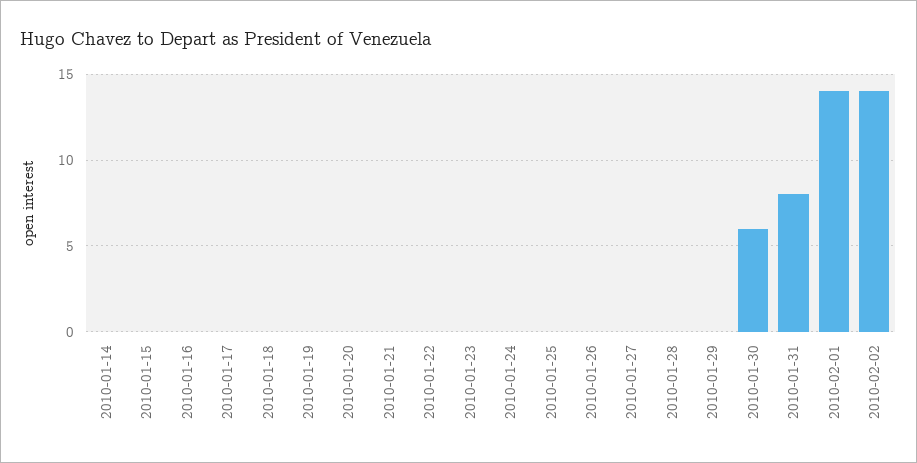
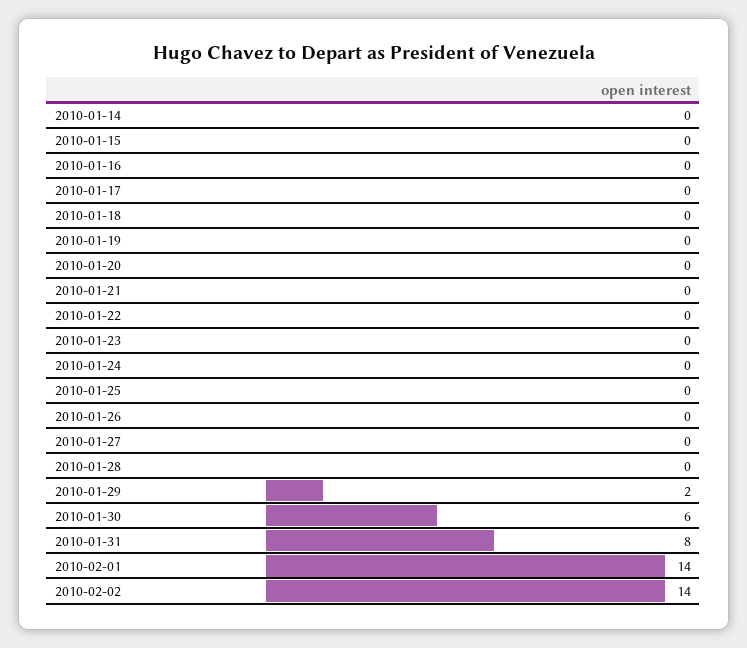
2010-01-29: 0 -> 2

